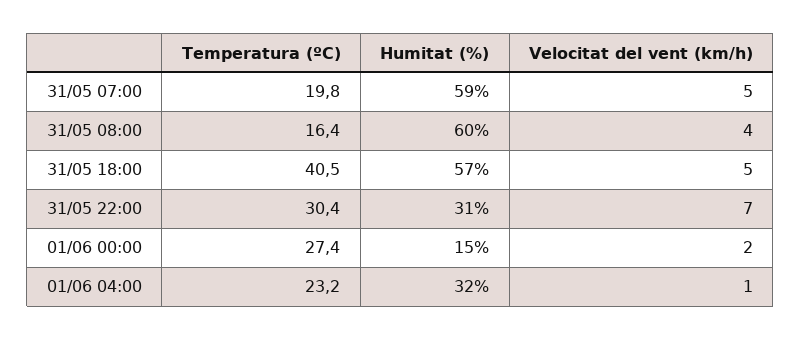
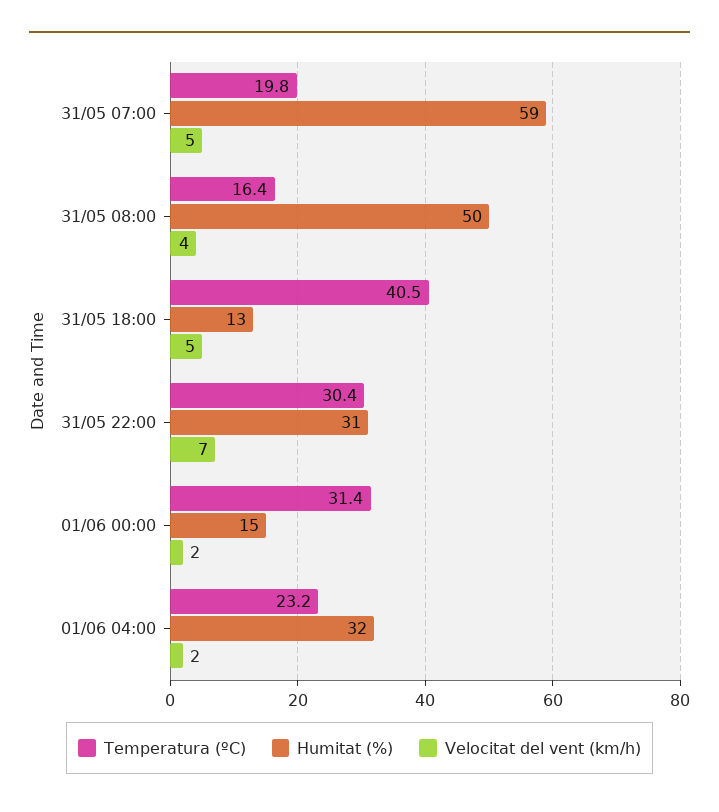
Humitat (%), 31/05 08:00: 60 -> 50
Humitat (%), 31/05 18:00: 57 -> 13
Temperatura (ºC), 01/06 00:00: 27.4 -> 31.4
Velocitat del vent (km/h), 01/06 04:00: 1 -> 2

